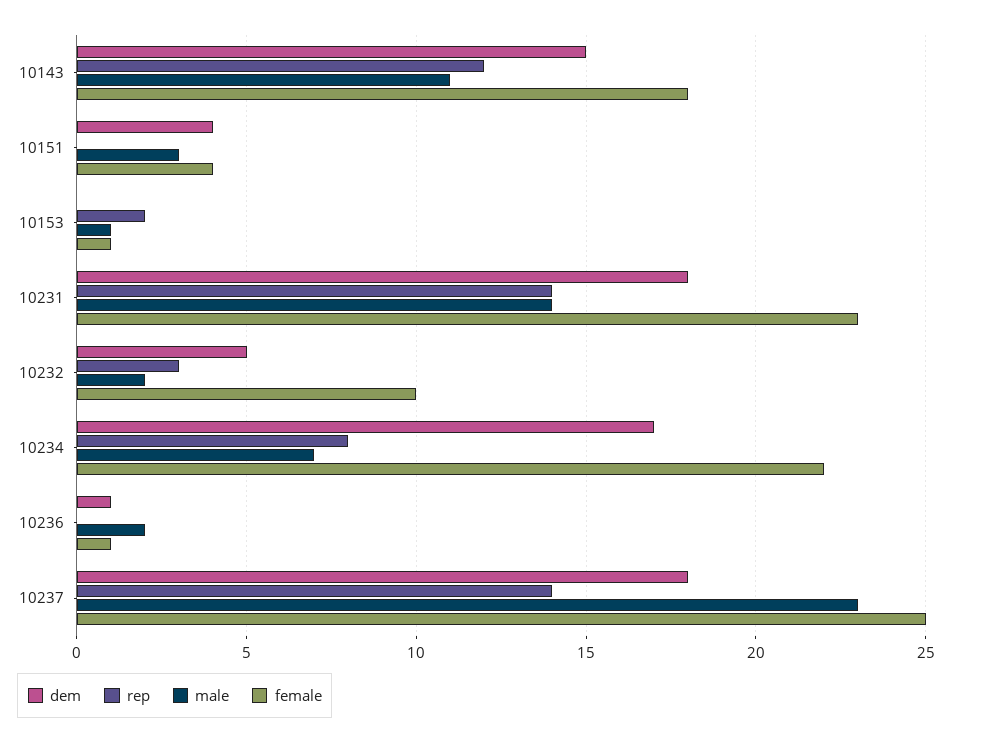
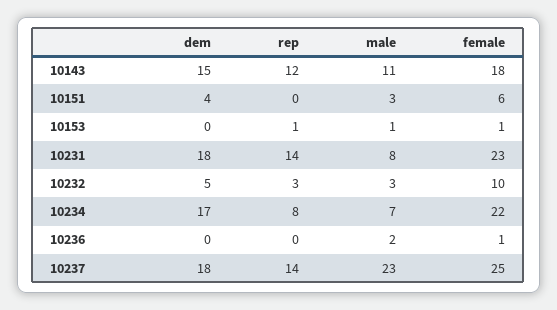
female, 10151: 4 -> 6
rep, 10153: 2 -> 1
male, 10231: 14 -> 8
male, 10232: 2 -> 3
dem, 10236: 1 -> 0

